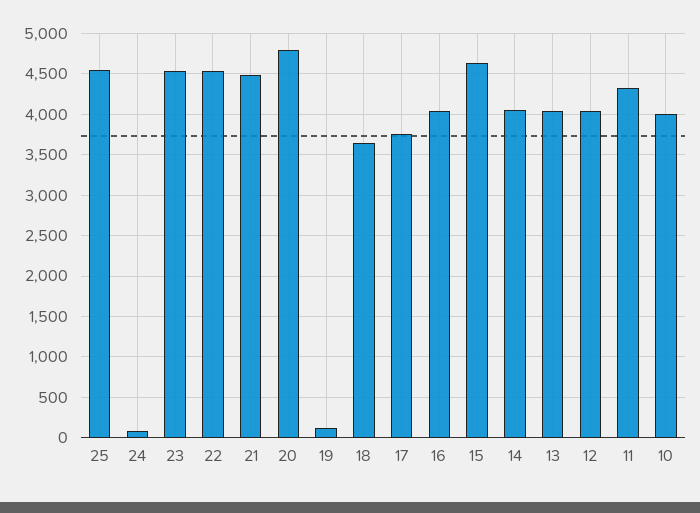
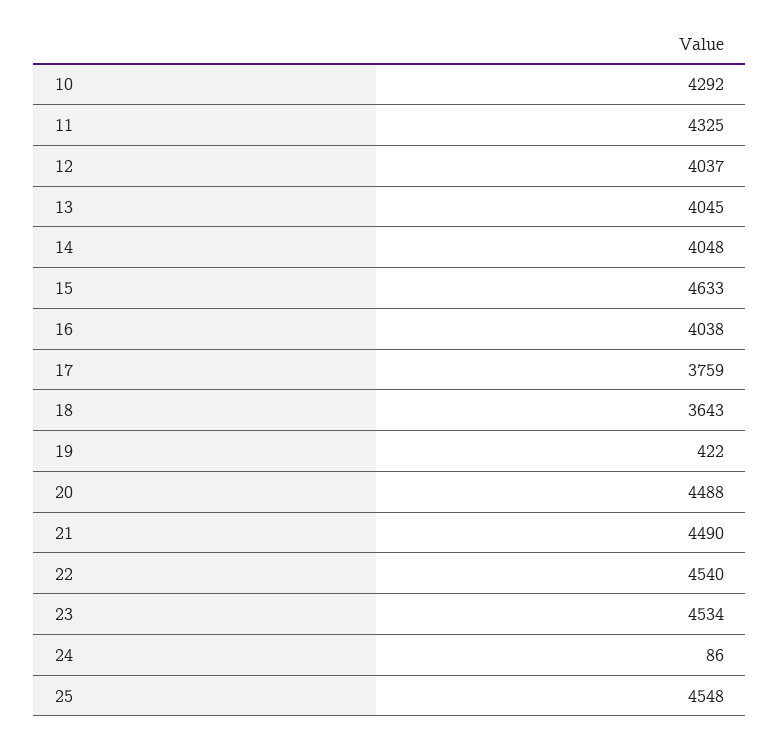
20: 4800 -> 4488
19: 100 -> 422
10: 4000 -> 4292

